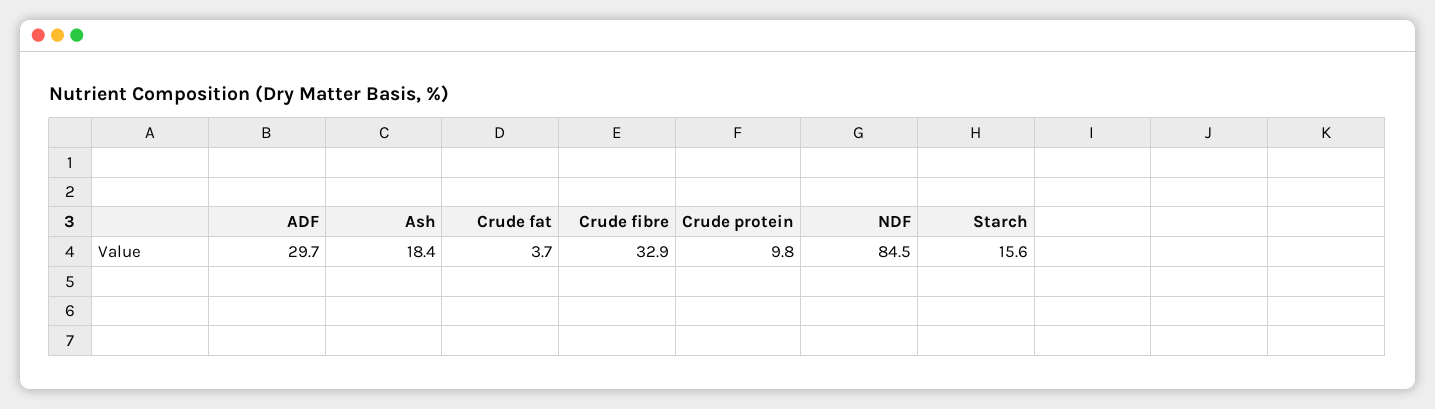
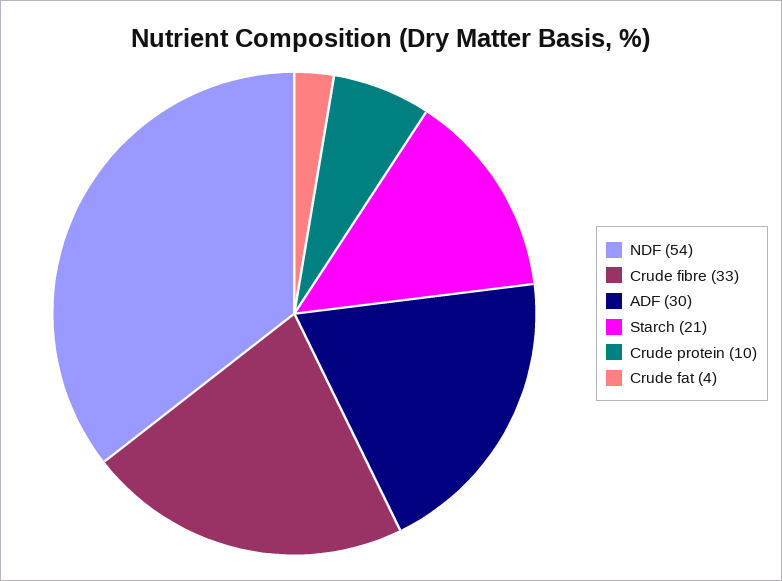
Ash: 18.4 -> none
NDF: 84.5 -> 54
Starch: 15.6 -> 21

